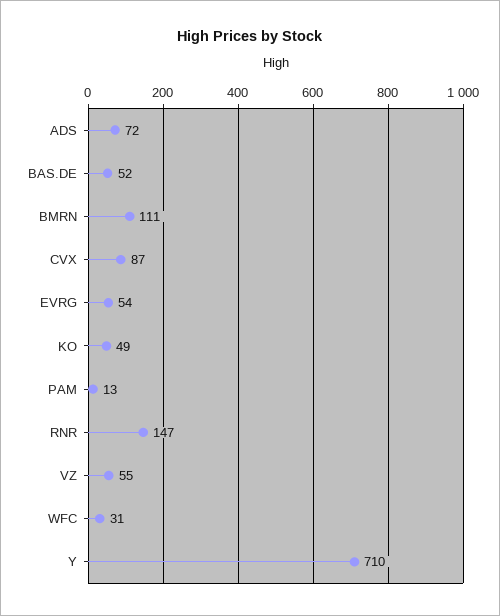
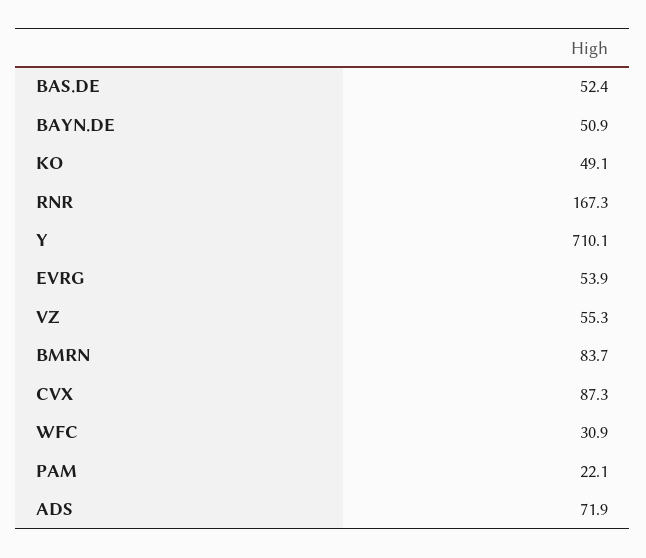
BMRN: 111 -> 83.7
PAM: 13 -> 22.1
RNR: 147 -> 167.3
BAYN.DE: none -> 50.9

